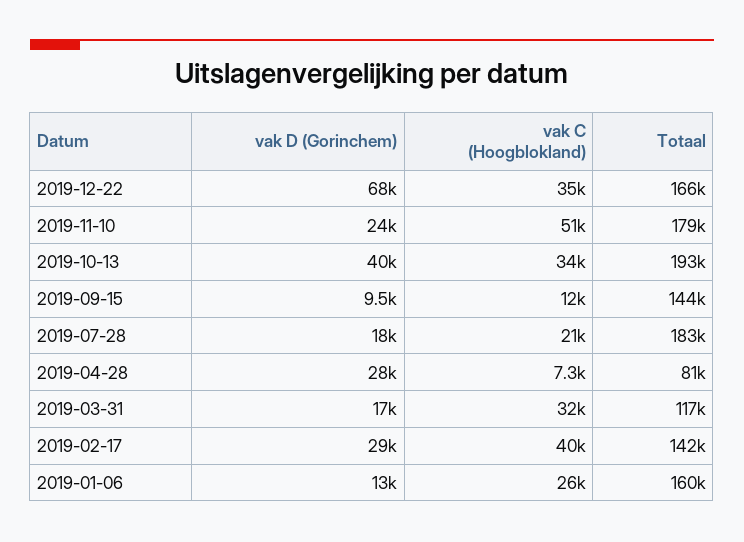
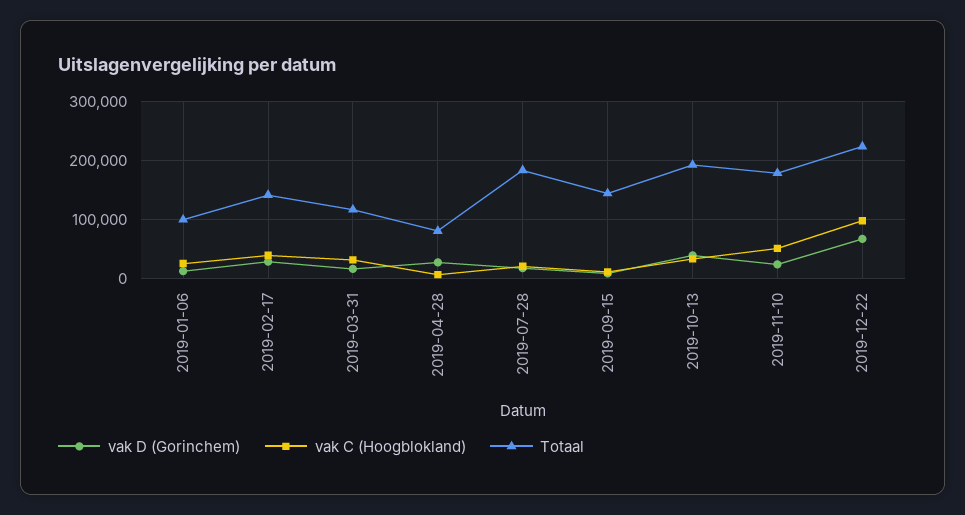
vak C (Hoogblokland), 2019-12-22: 35000 -> 100000
Totaal, 2019-12-22: 166000 -> 220000
Totaal, 2019-01-06: 160000 -> 100000

